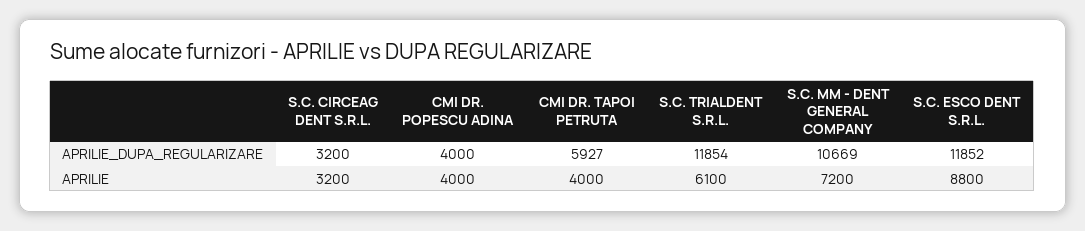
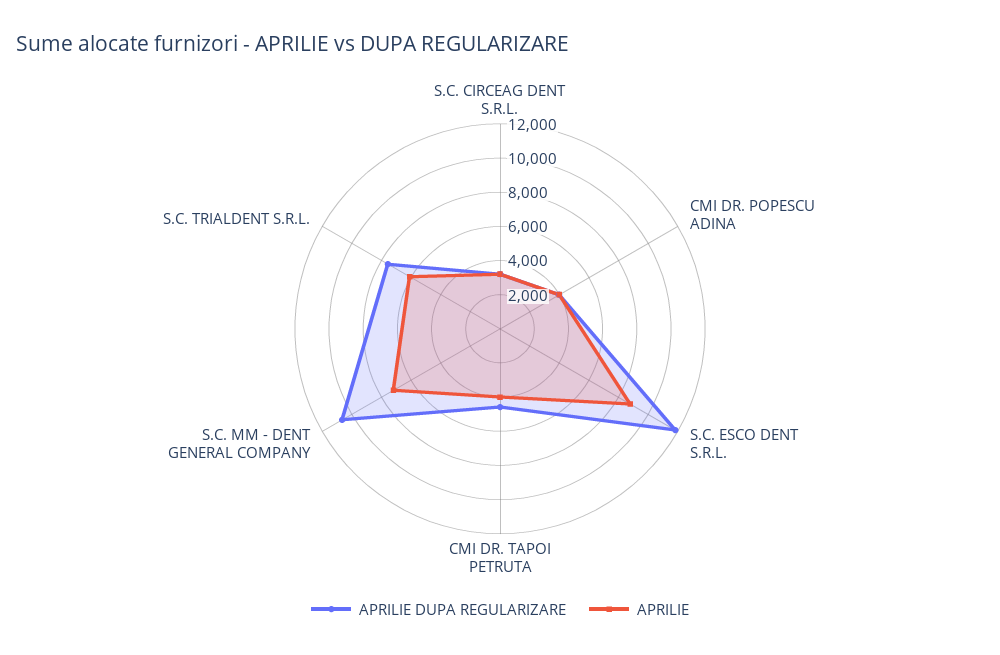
APRILIE_DUPA_REGULARIZARE, CMI DR. TAPOI PETRUTA: 5927 -> 4500
APRILIE_DUPA_REGULARIZARE, S.C. TRIALDENT S.R.L.: 11854 -> 7500

